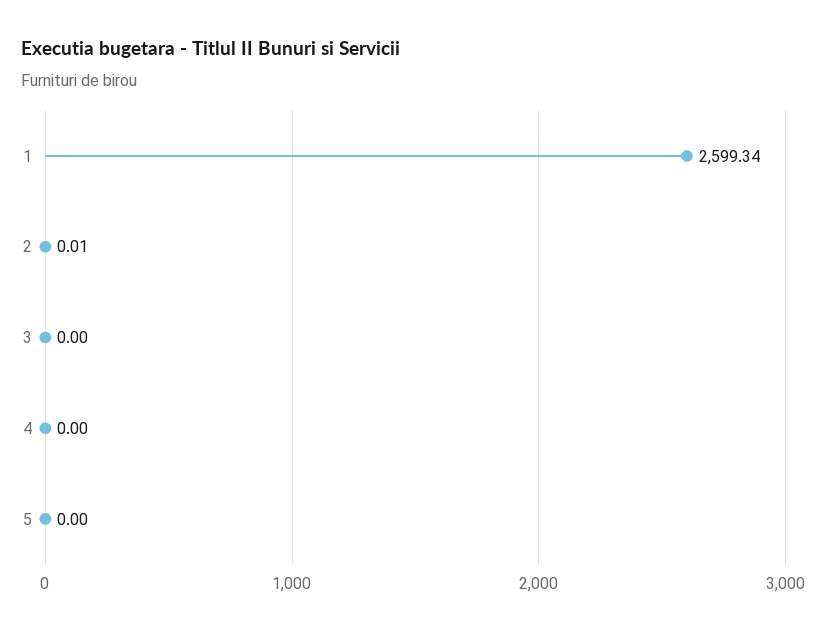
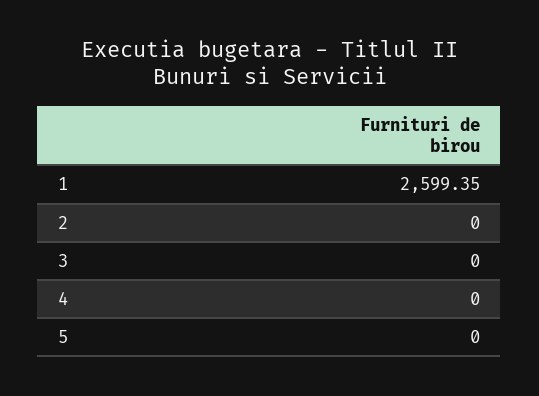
1: 2599.34 -> 2599.35
2: 0.01 -> 0

